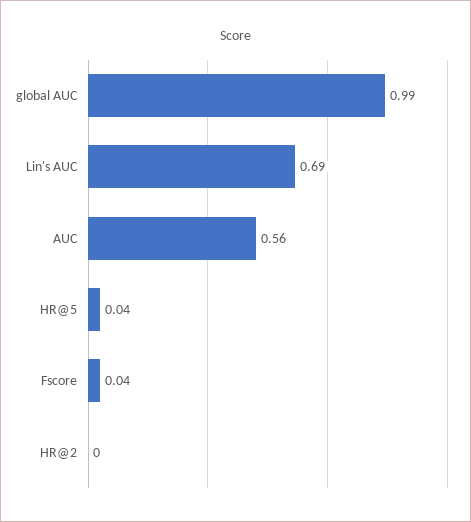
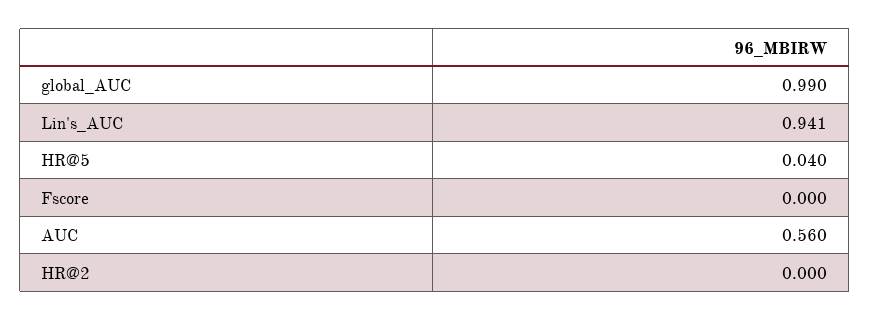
Lin's AUC: 0.69 -> 0.941
Fscore: 0.04 -> 0

